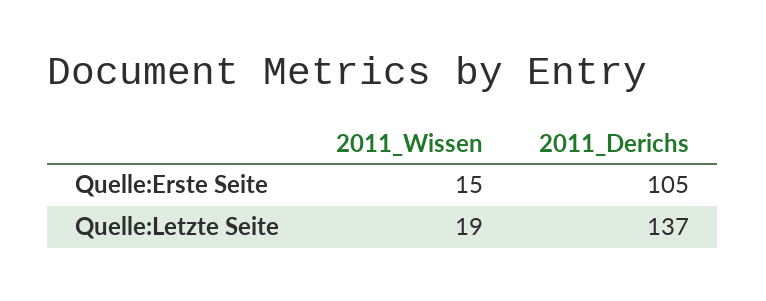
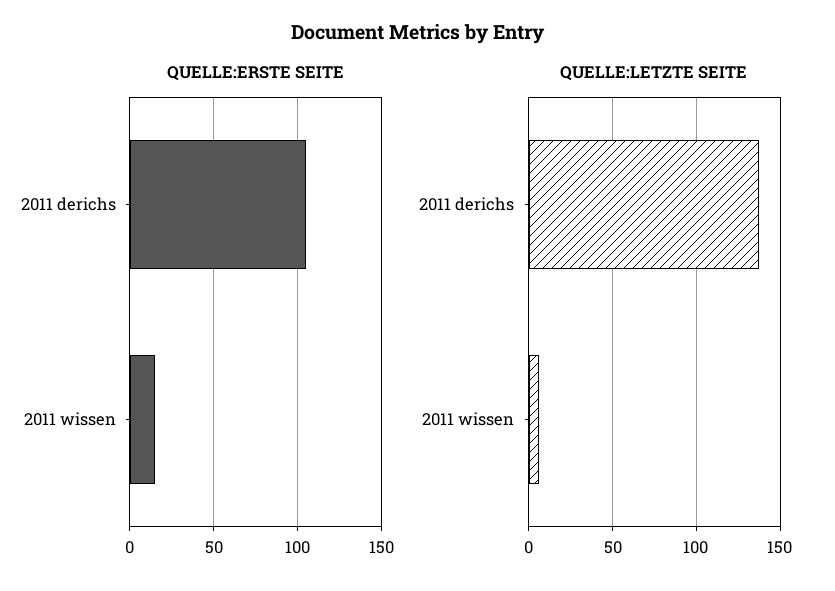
Quelle:Letzte Seite, 2011_Wissen: 19 -> 5

